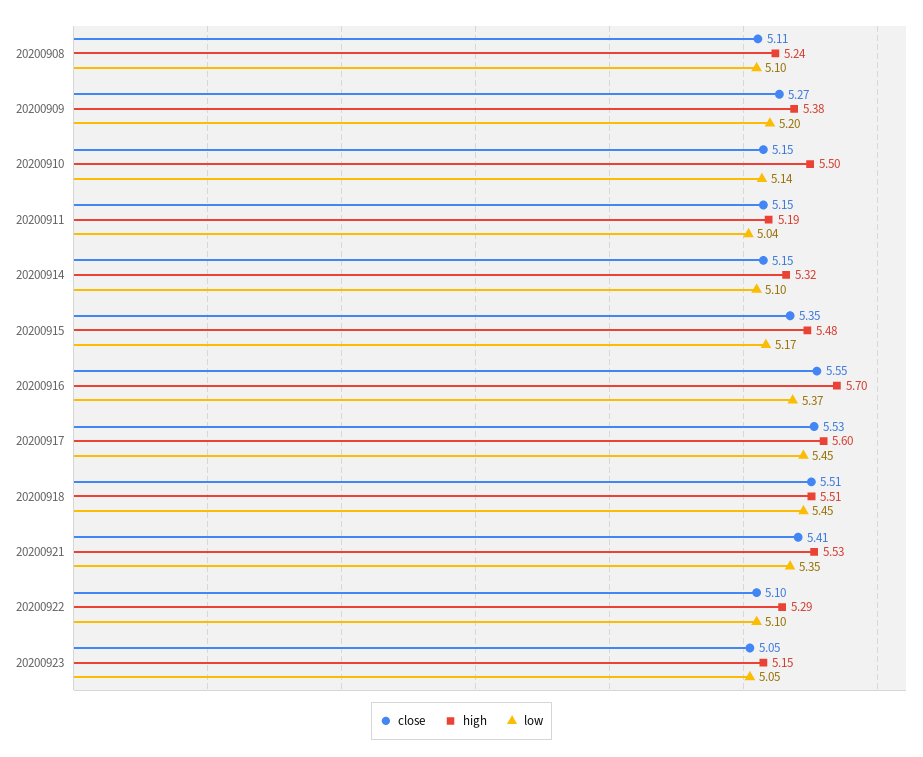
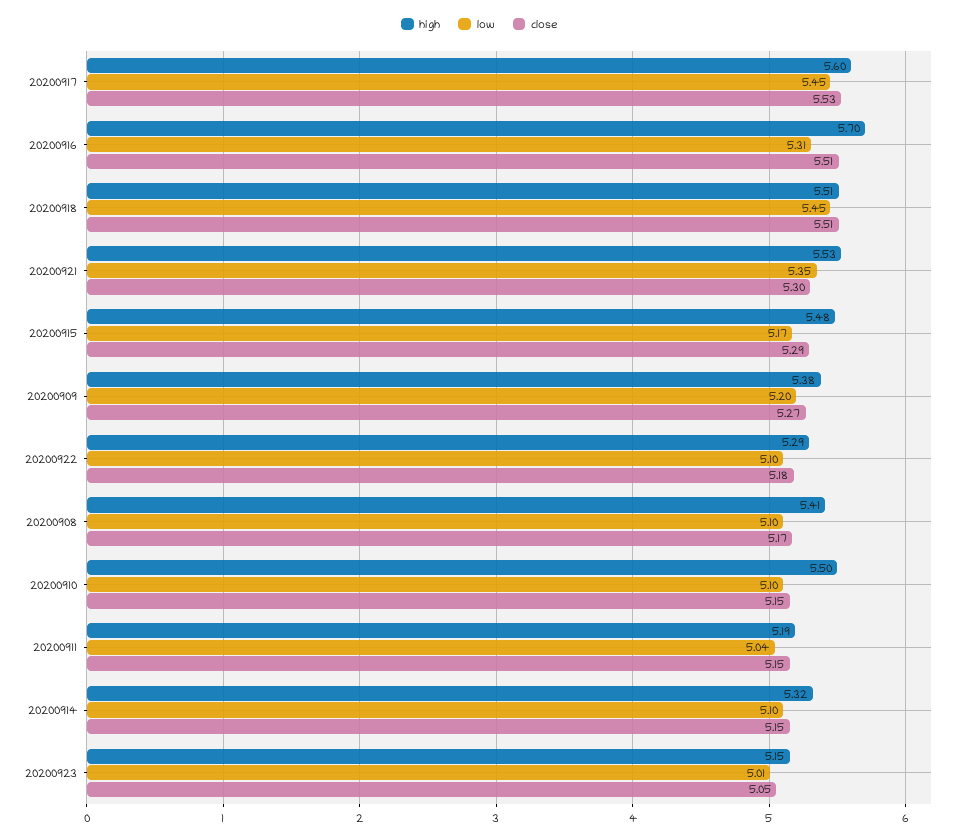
close, 20200908: 5.11 -> 5.17
high, 20200908: 5.24 -> 5.41
low, 20200910: 5.14 -> 5.1
close, 20200915: 5.35 -> 5.29
close, 20200916: 5.55 -> 5.51
low, 20200916: 5.37 -> 5.31
close, 20200921: 5.41 -> 5.3
close, 20200922: 5.1 -> 5.18
low, 20200923: 5.05 -> 5.01

